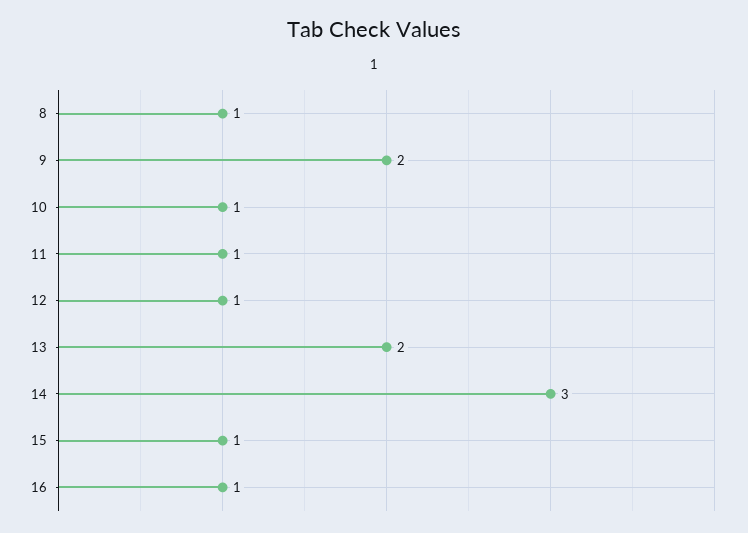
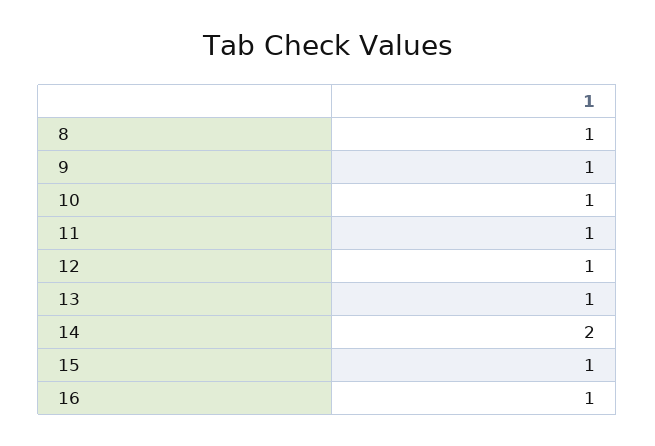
9: 2 -> 1
13: 2 -> 1
14: 3 -> 2

